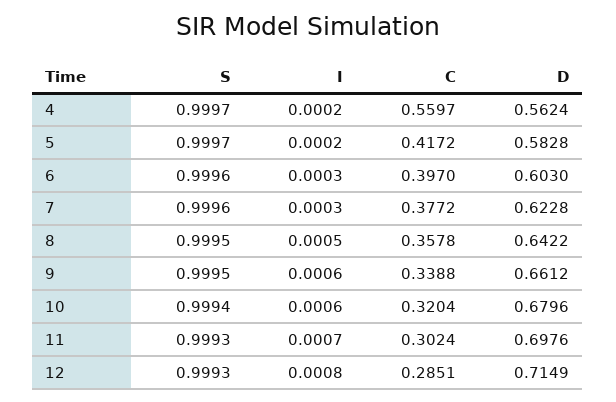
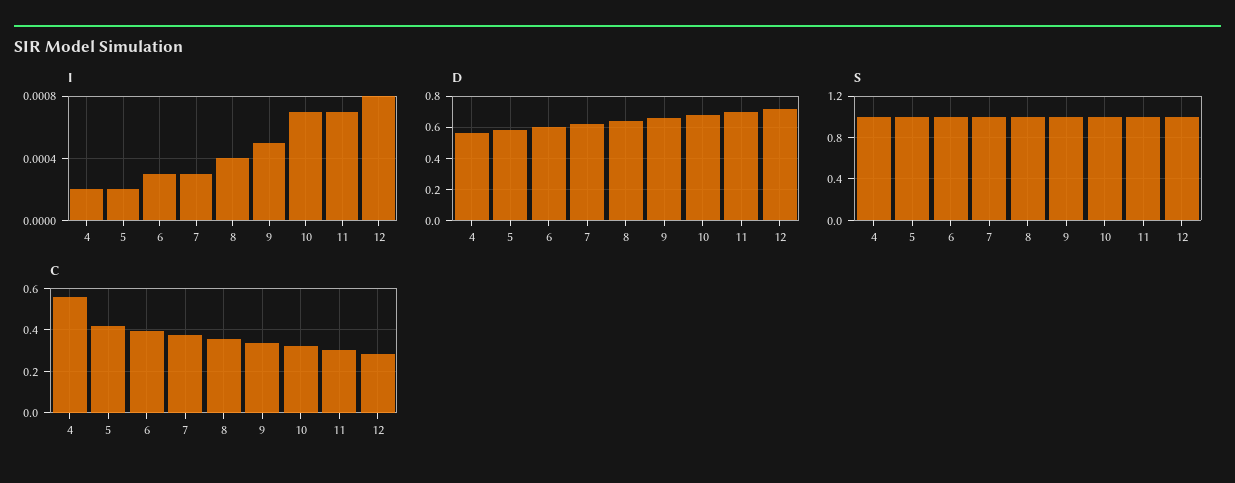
I, 8: 0.0005 -> 0.0004
I, 9: 0.0006 -> 0.0005
I, 10: 0.0006 -> 0.0007

